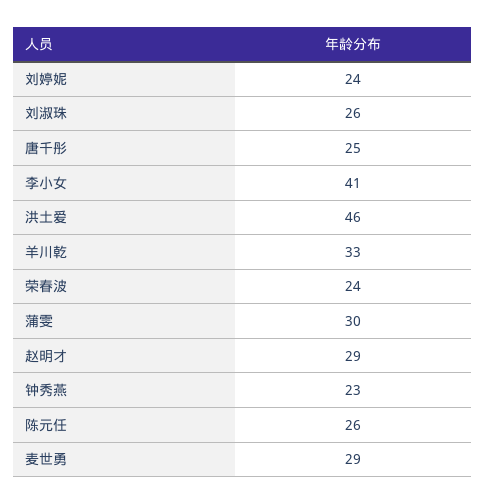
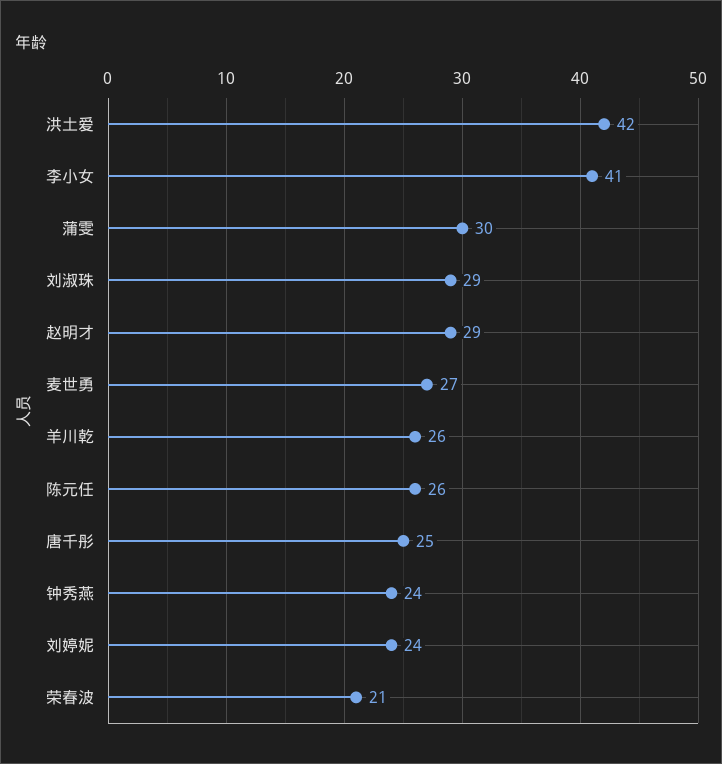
刘淑珠: 26 -> 29
洪土爱: 46 -> 42
羊川乾: 33 -> 26
荣春波: 24 -> 21
钟秀燕: 23 -> 24
麦世勇: 29 -> 27

